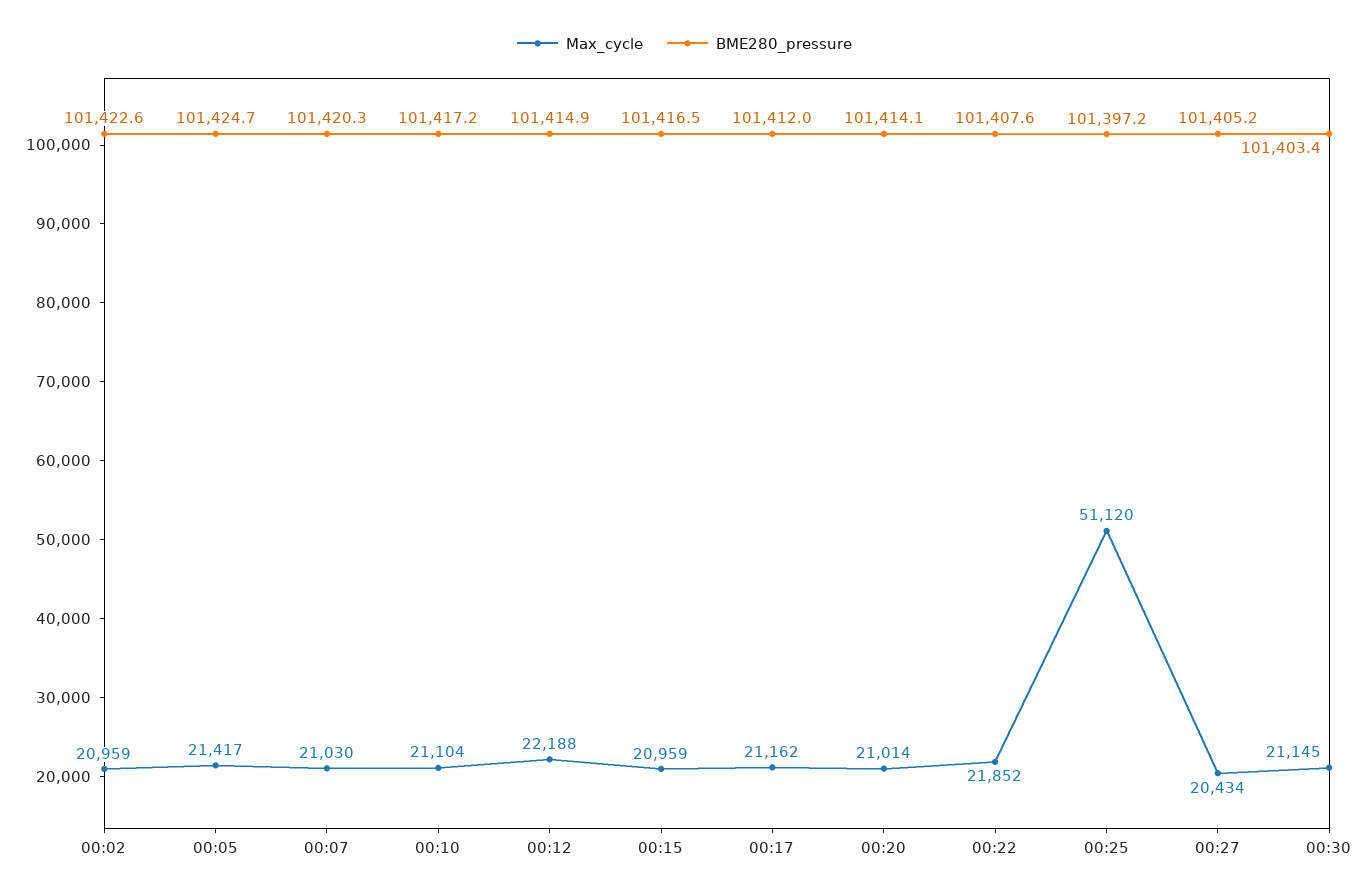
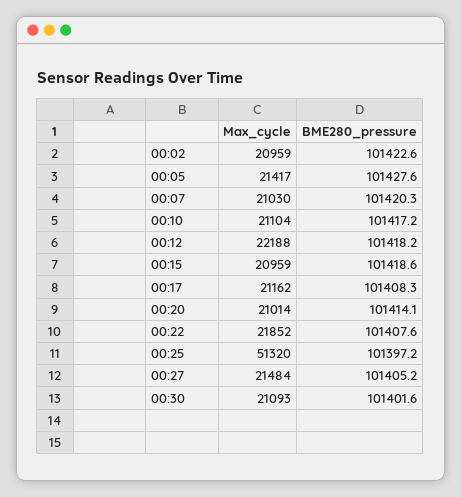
BME280_pressure, 00:05: 101424.7 -> 101427.6
BME280_pressure, 00:12: 101414.9 -> 101418.2
BME280_pressure, 00:15: 101416.5 -> 101418.6
BME280_pressure, 00:17: 101412 -> 101408.3
Max_cycle, 00:25: 51120 -> 51320
Max_cycle, 00:27: 20434 -> 21484
Max_cycle, 00:30: 21145 -> 21093
BME280_pressure, 00:30: 101403.4 -> 101401.6

